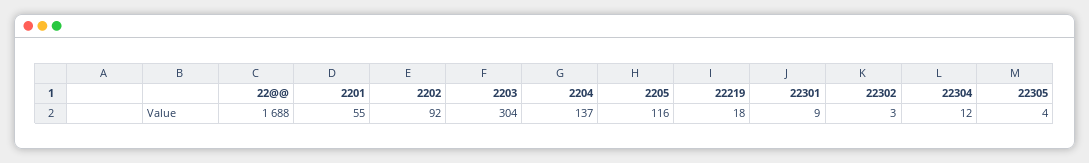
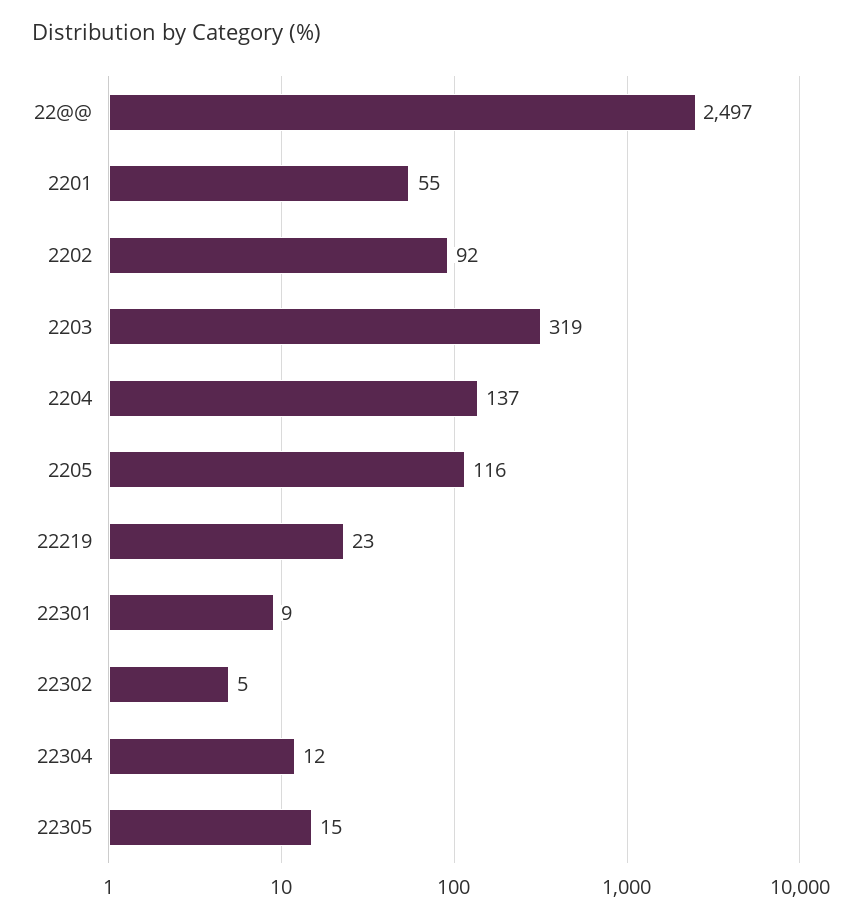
22@@: 1688 -> 2497
2203: 304 -> 319
22219: 18 -> 23
22302: 3 -> 5
22305: 4 -> 15

